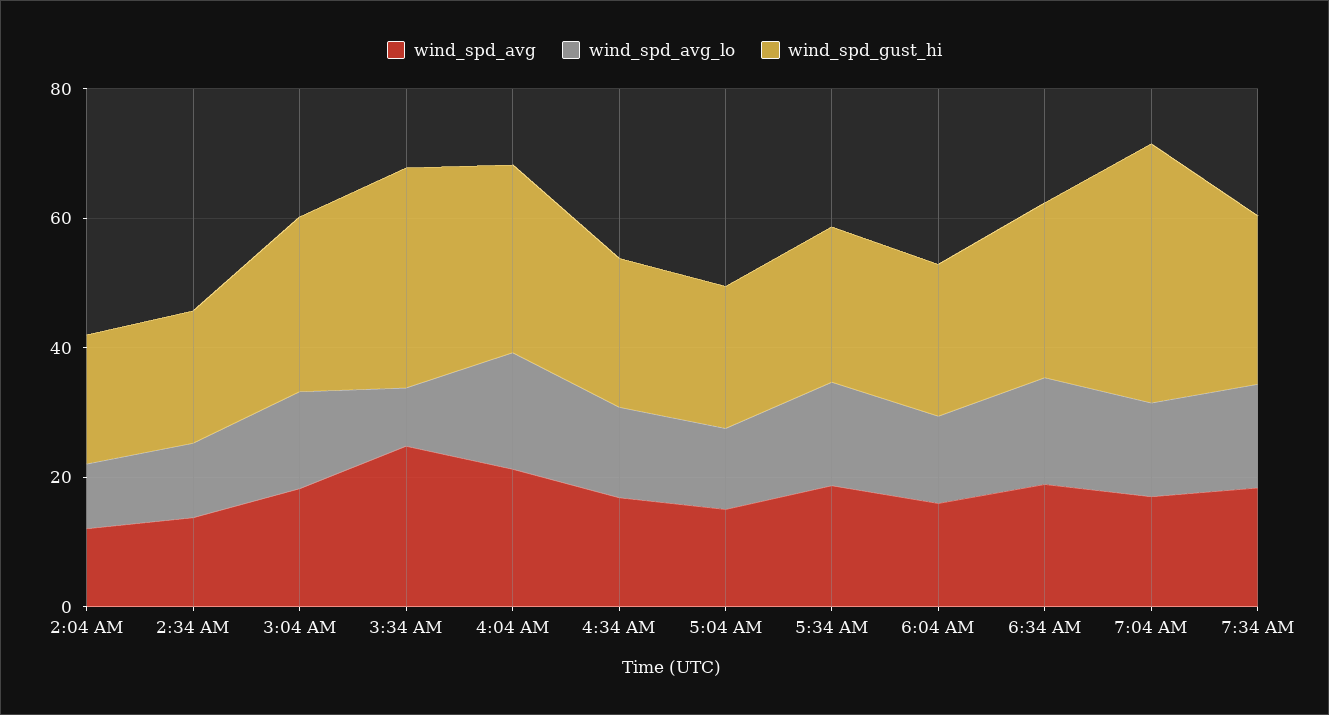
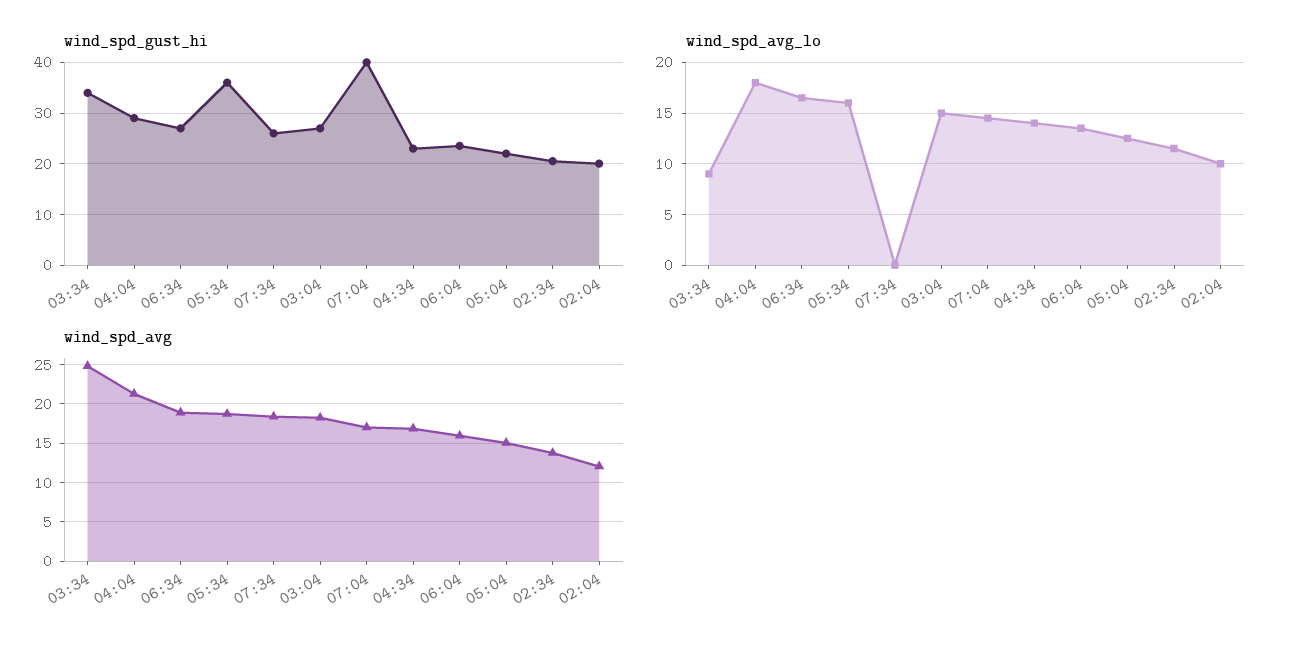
wind_spd_gust_hi, 5:34 AM: 25 -> 36
wind_spd_avg_lo, 7:34 AM: 15 -> 0

